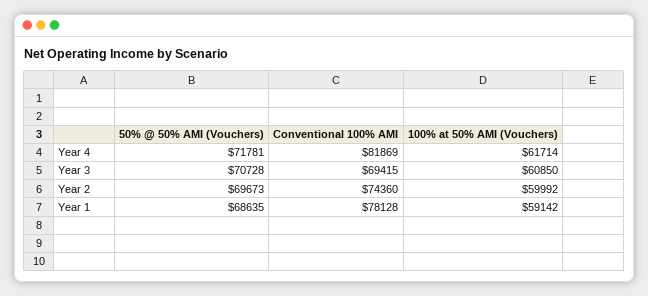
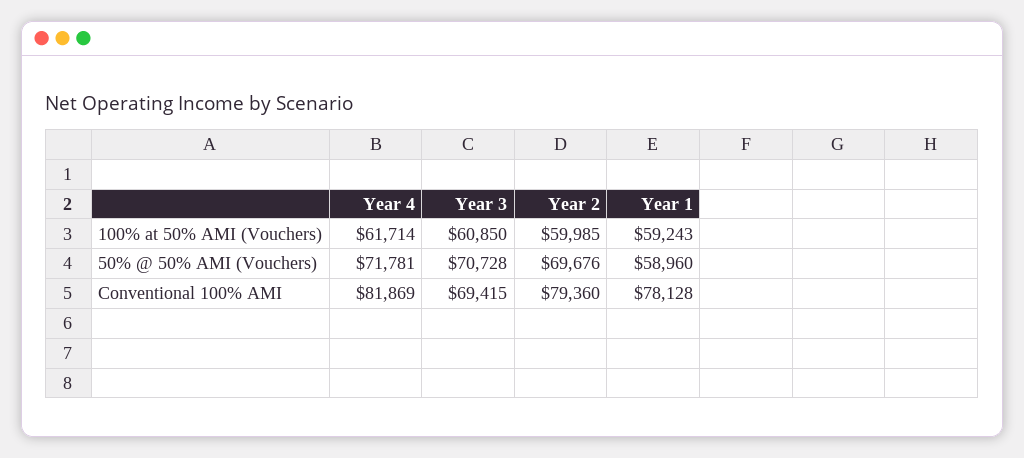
50% @ 50% AMI (Vouchers), Year 2: 69673 -> 69676
Conventional 100% AMI, Year 2: 74360 -> 79360
100% at 50% AMI (Vouchers), Year 2: 59992 -> 59985
50% @ 50% AMI (Vouchers), Year 1: 68635 -> 58960
100% at 50% AMI (Vouchers), Year 1: 59142 -> 59243

